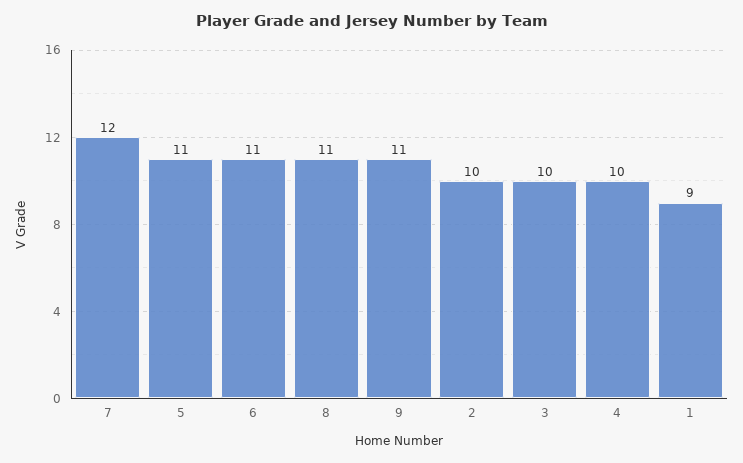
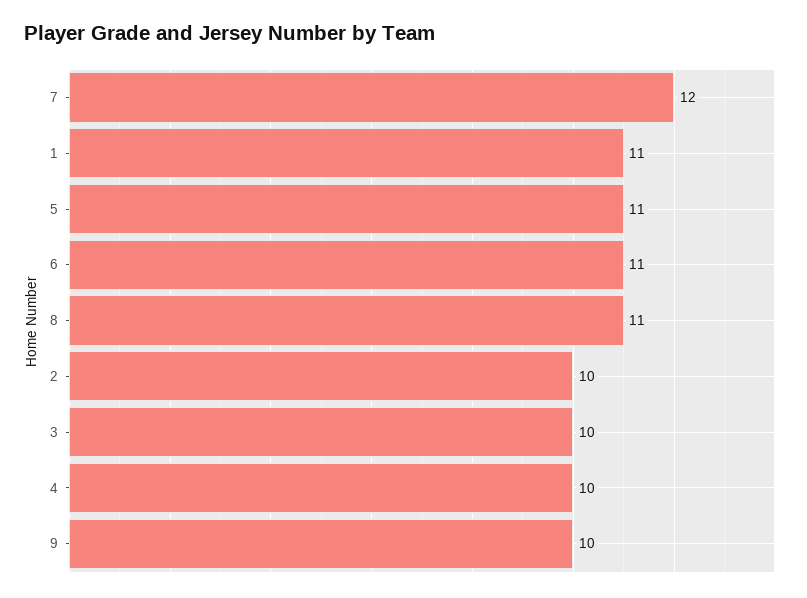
9: 11 -> 10
1: 9 -> 11

